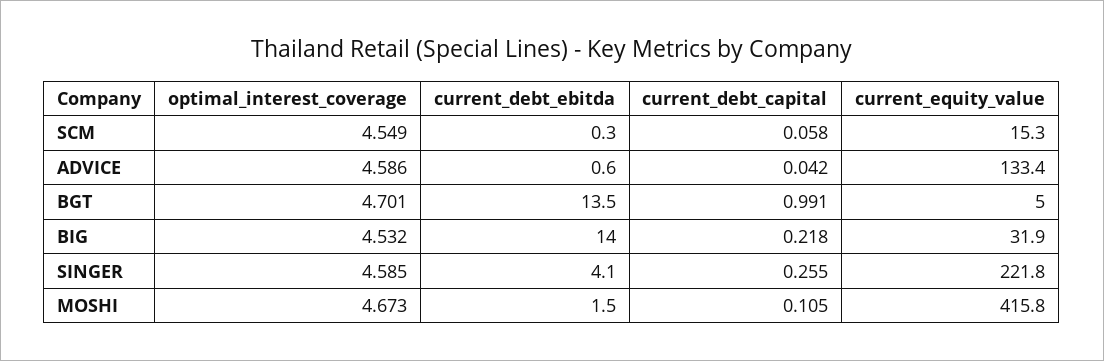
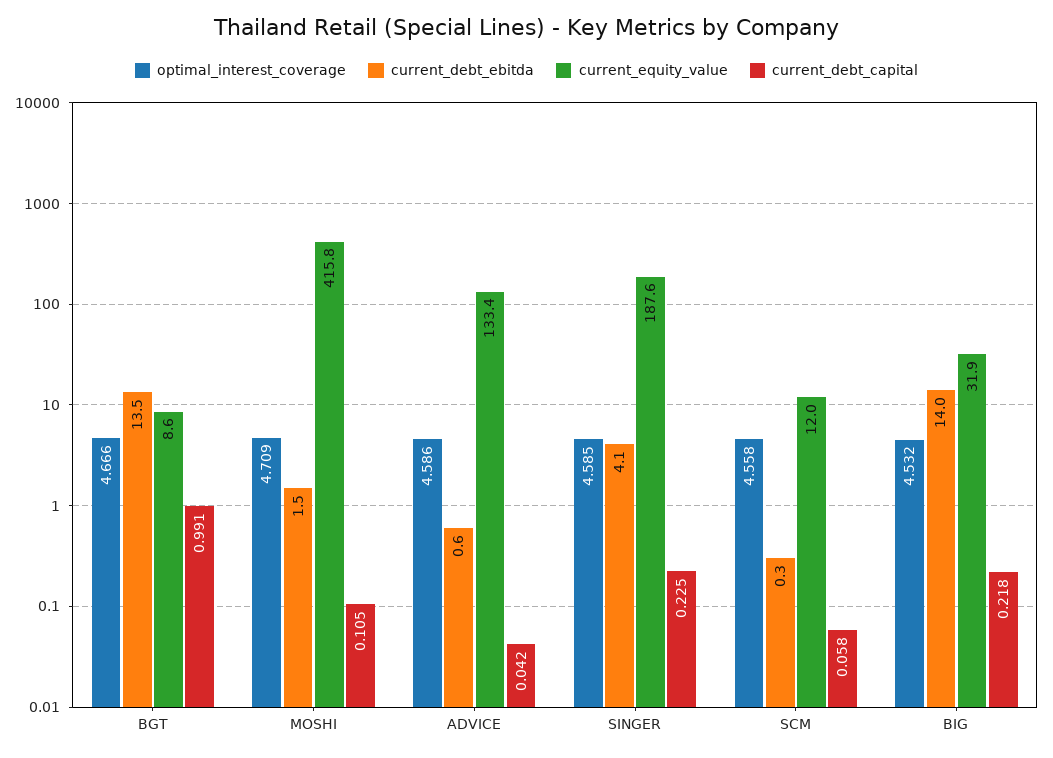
optimal_interest_coverage, SCM: 4.549 -> 4.558
current_equity_value, SCM: 15.3 -> 12
optimal_interest_coverage, BGT: 4.701 -> 4.666
current_equity_value, BGT: 5 -> 8.6
current_debt_capital, SINGER: 0.255 -> 0.225
current_equity_value, SINGER: 221.8 -> 187.6
optimal_interest_coverage, MOSHI: 4.673 -> 4.709

